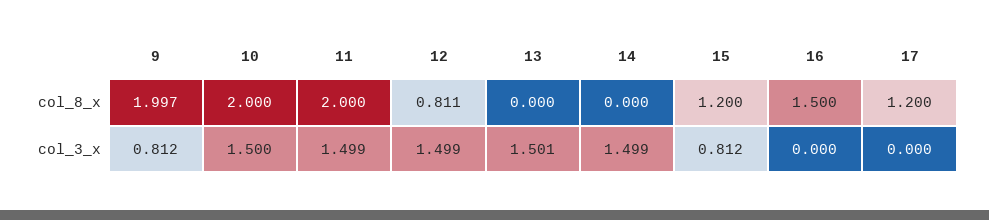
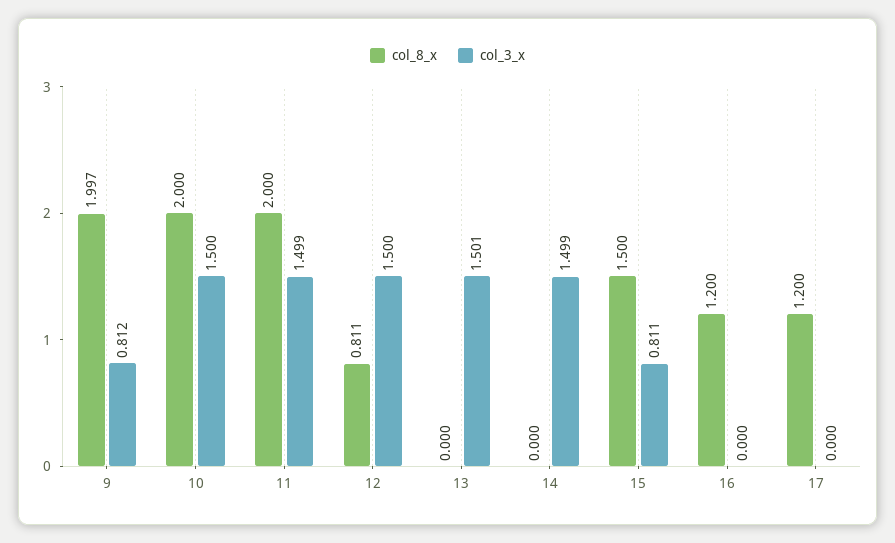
col_8_x, 15: 1.2 -> 1.5
col_8_x, 16: 1.5 -> 1.2
col_3_x, 12: 1.499 -> 1.5
col_3_x, 15: 0.812 -> 0.811

